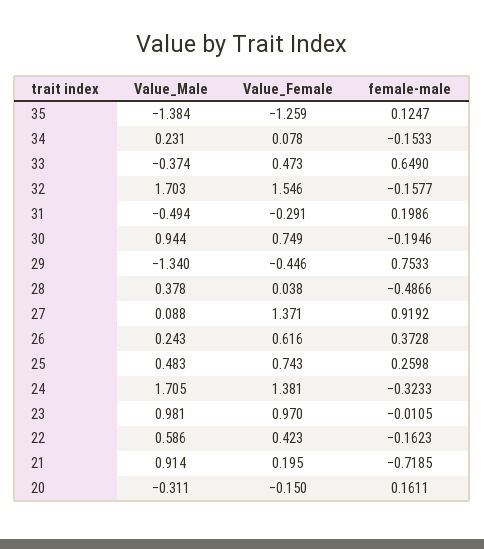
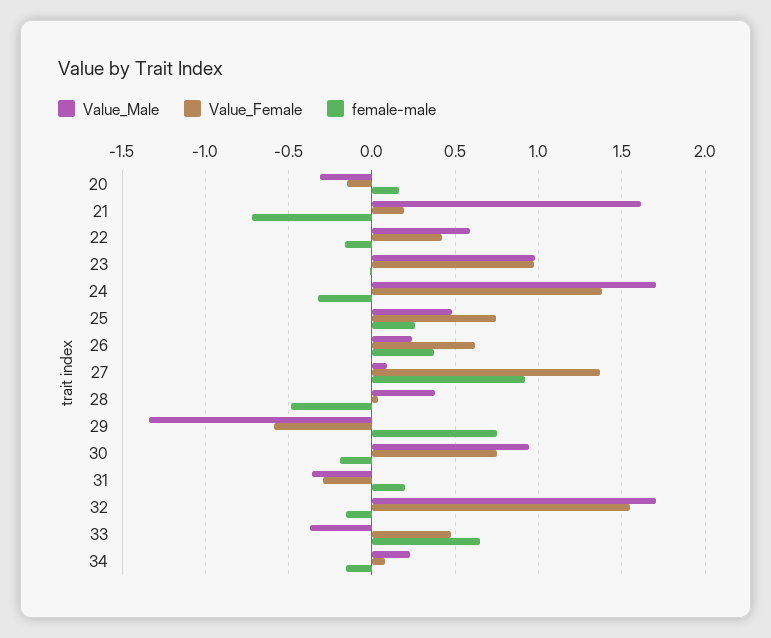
Value_Male, 35: -1.384 -> none
Value_Female, 35: -1.259 -> none
female-male, 35: 0.1247 -> none
Value_Male, 31: -0.494 -> -0.35
Value_Female, 29: -0.446 -> -0.6
Value_Male, 21: 0.914 -> 1.6

